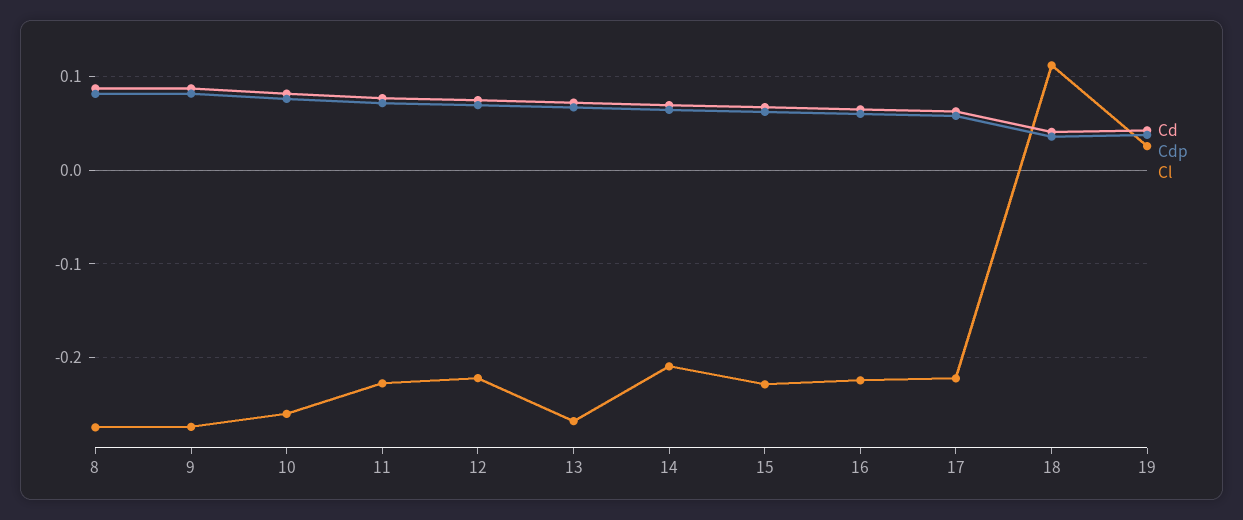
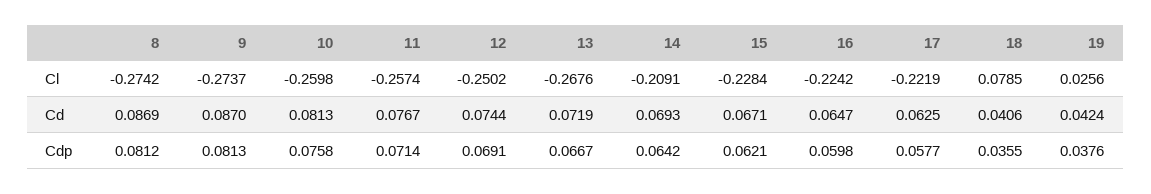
Cl, 11: -0.23 -> -0.2574
Cl, 12: -0.22 -> -0.2502
Cl, 18: 0.11 -> 0.0785

